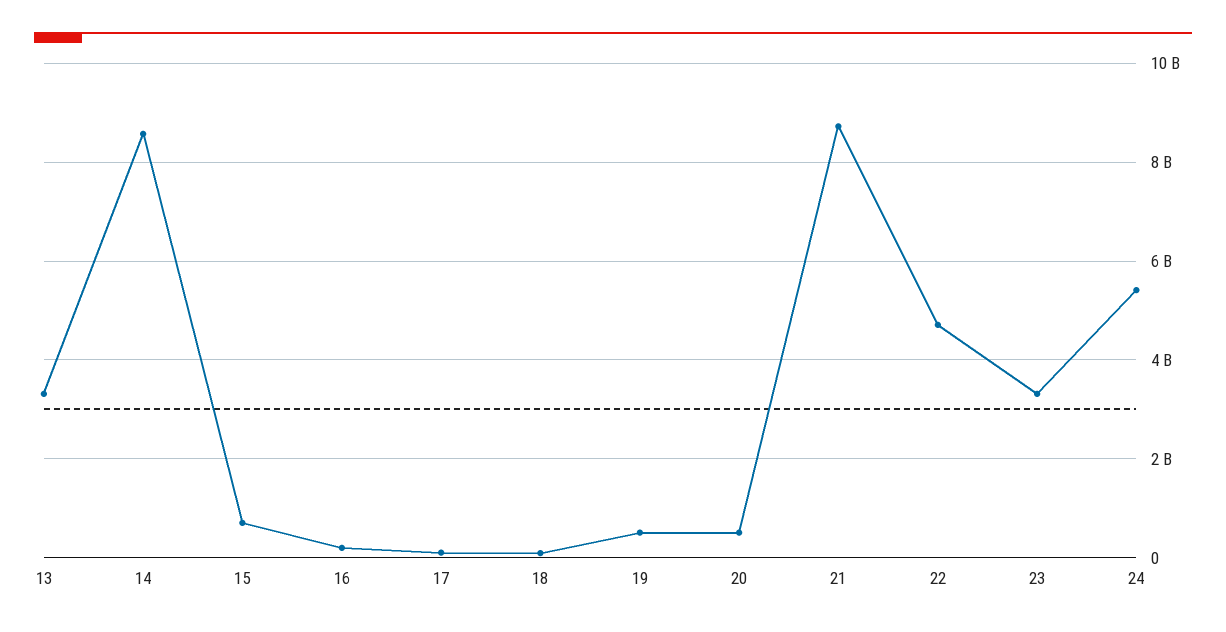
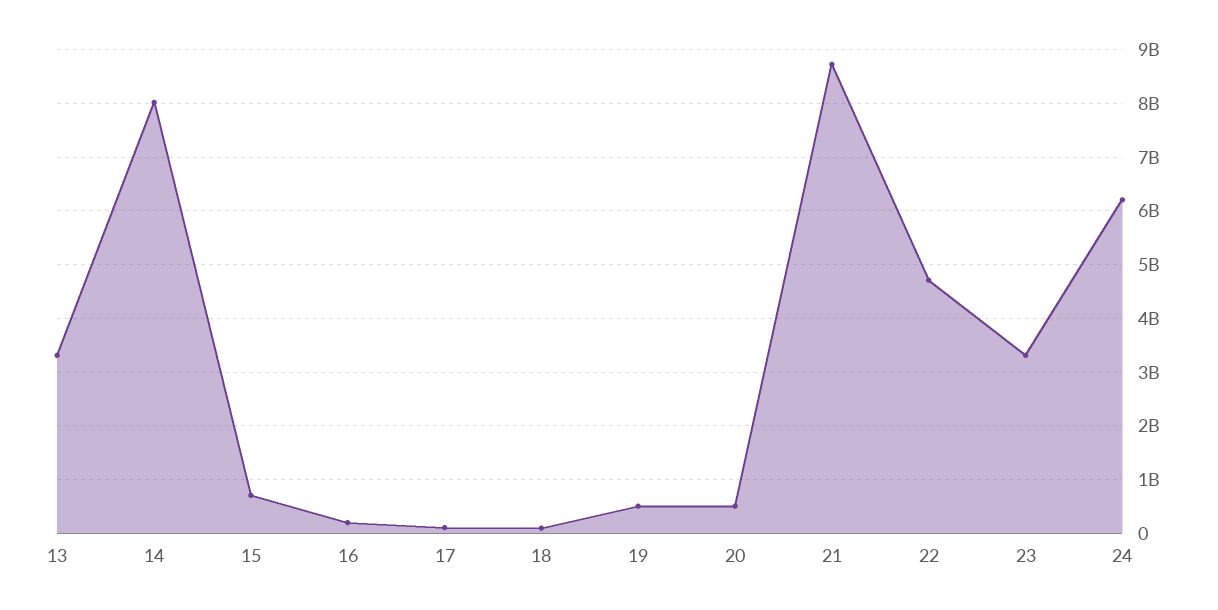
14: 8600000000 -> 8000000000
24: 5400000000 -> 6200000000

